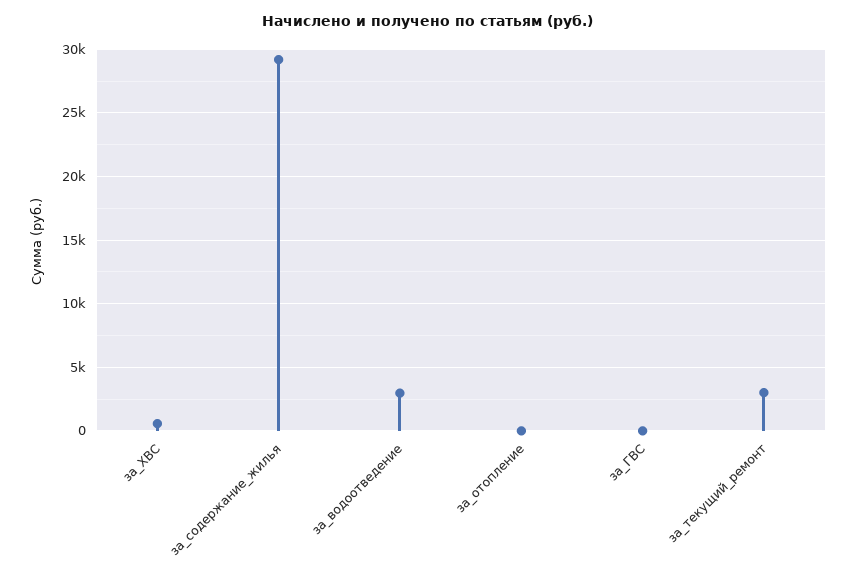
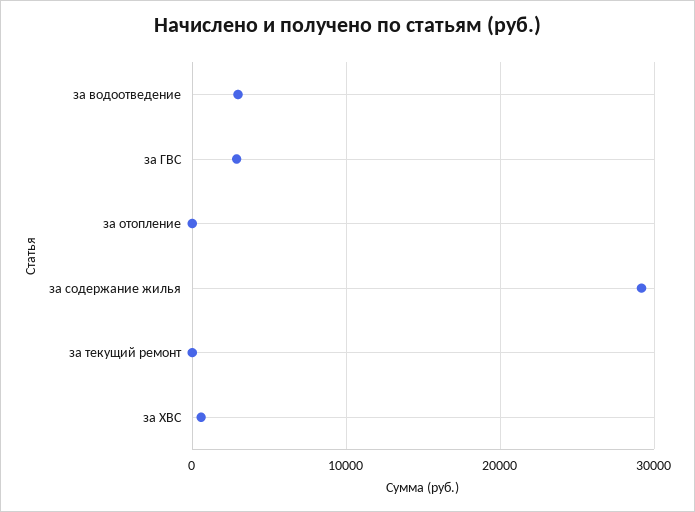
за_ГВС: 0 -> 3000
за_текущий_ремонт: 3000 -> 0

